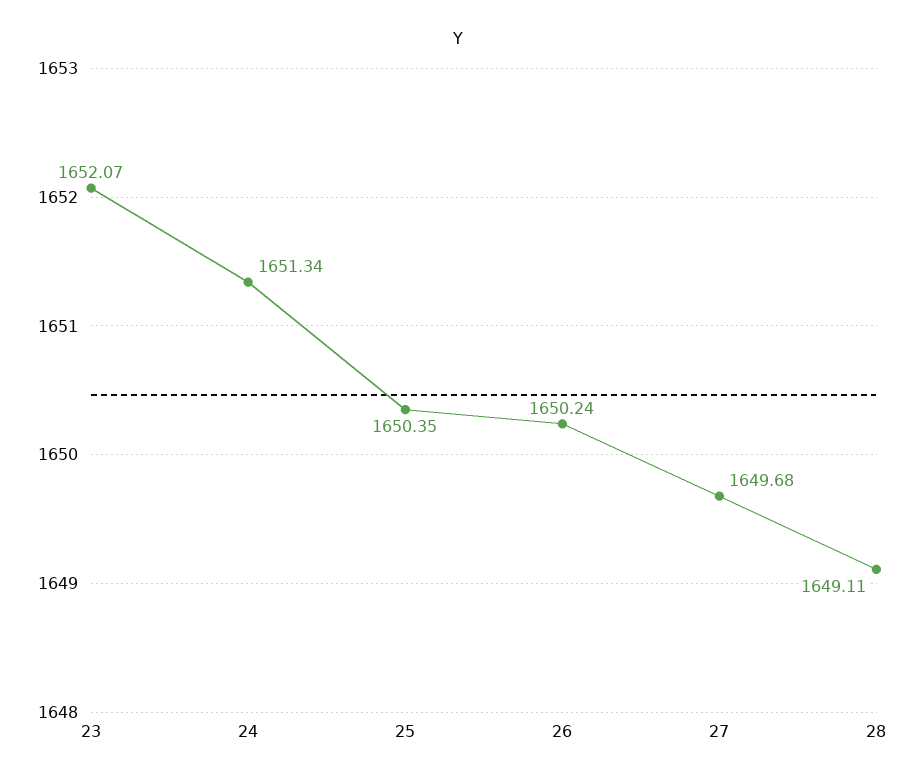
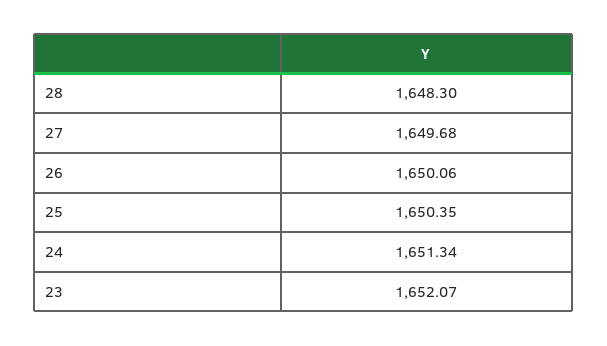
26: 1650.24 -> 1650.06
28: 1649.11 -> 1648.3

